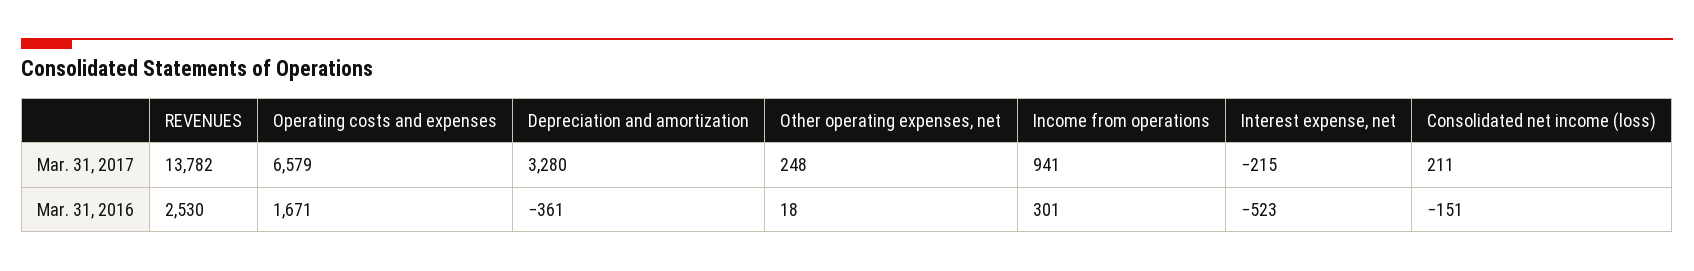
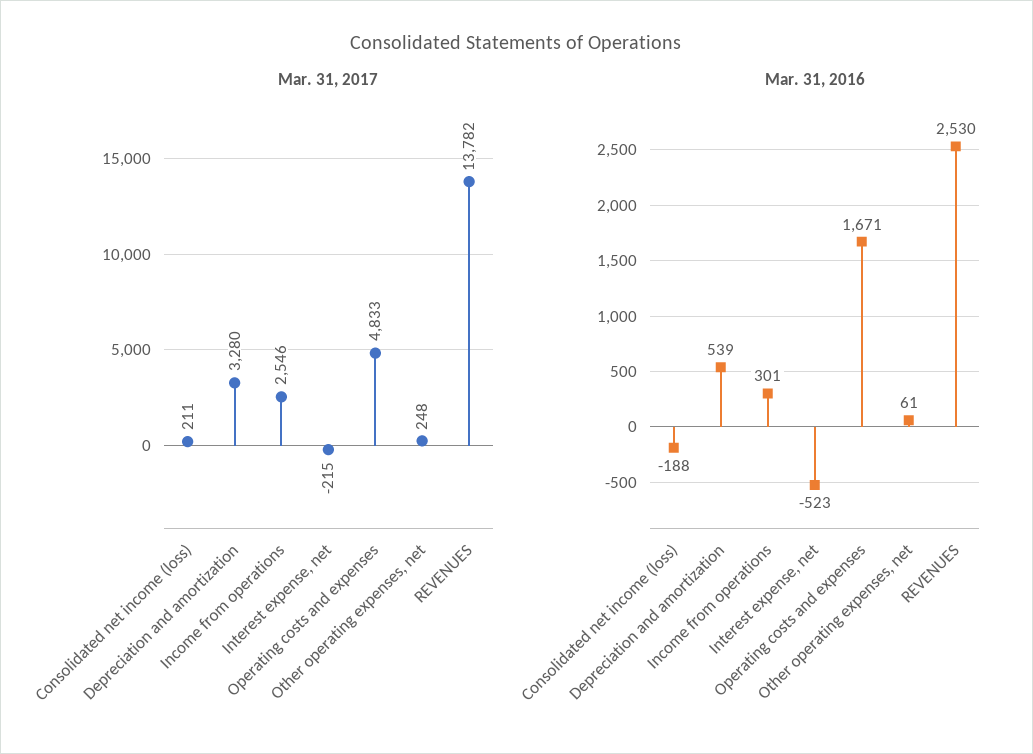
Mar. 31, 2017, Operating costs and expenses: 6579 -> 4833
Mar. 31, 2017, Income from operations: 941 -> 2546
Mar. 31, 2016, Depreciation and amortization: -361 -> 539
Mar. 31, 2016, Other operating expenses, net: 18 -> 61
Mar. 31, 2016, Consolidated net income (loss): -151 -> -188

